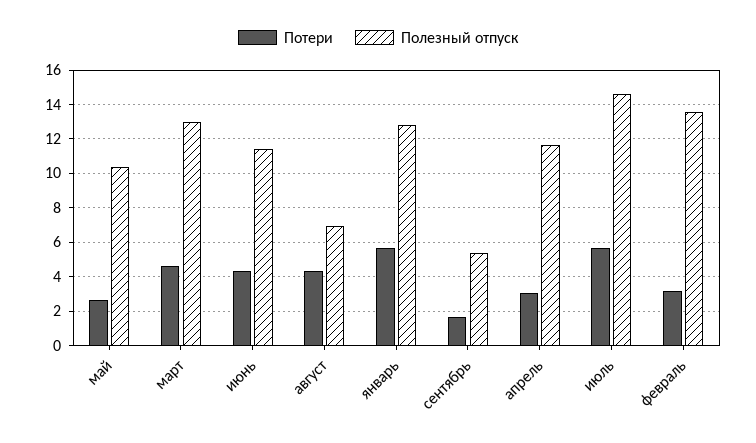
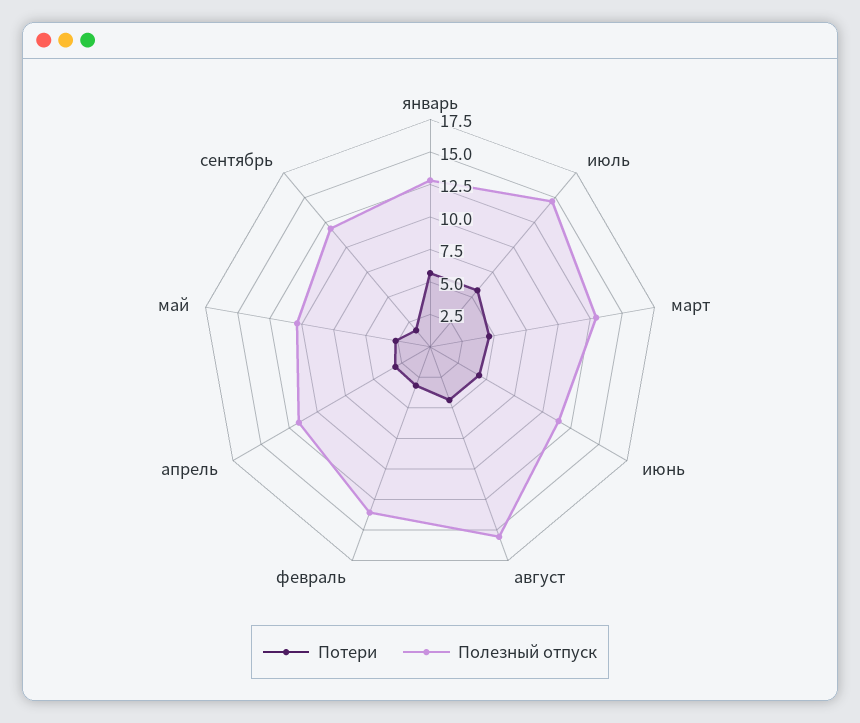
Полезный отпуск, август: 7 -> 15
Полезный отпуск, сентябрь: 5.5 -> 12.5

